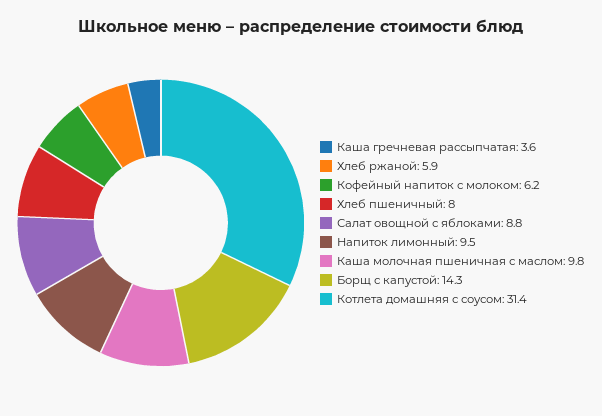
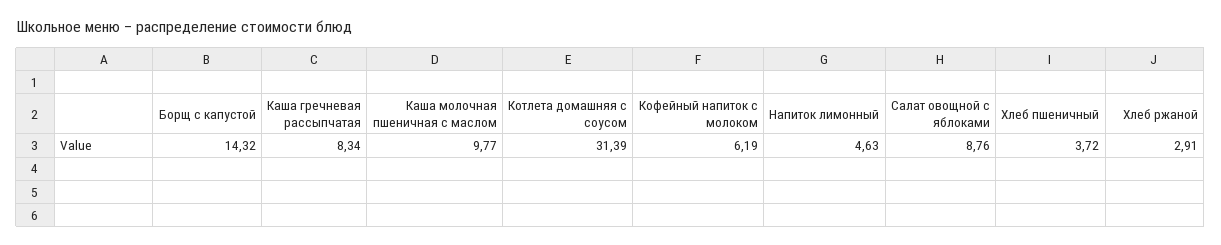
Каша гречневая рассыпчатая: 3.6 -> 8.34
Хлеб ржаной: 5.9 -> 2.91
Хлеб пшеничный: 8 -> 3.72
Напиток лимонный: 9.5 -> 4.63

